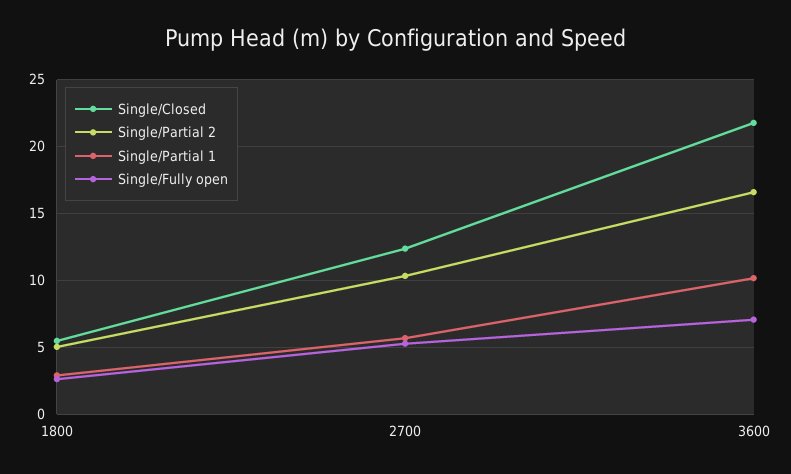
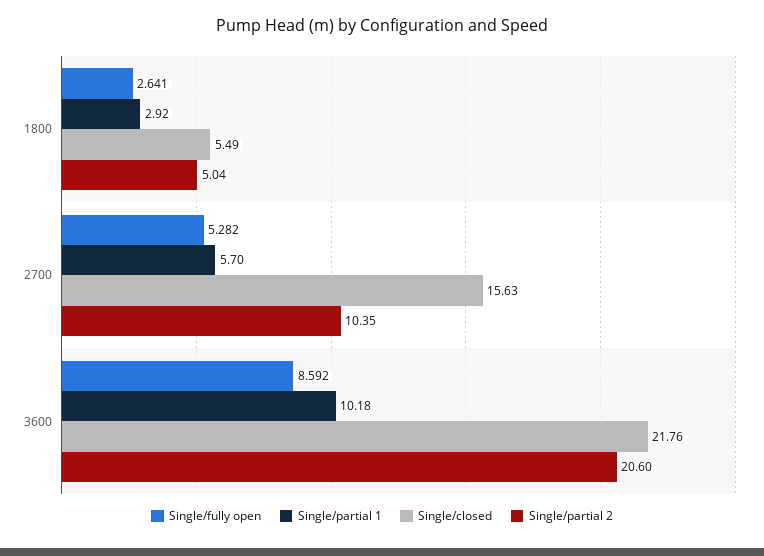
Single/Closed, 2700: 12.5 -> 15.63
Single/Partial 2, 3600: 16.5 -> 20.6
Single/Fully open, 3600: 7 -> 8.592

